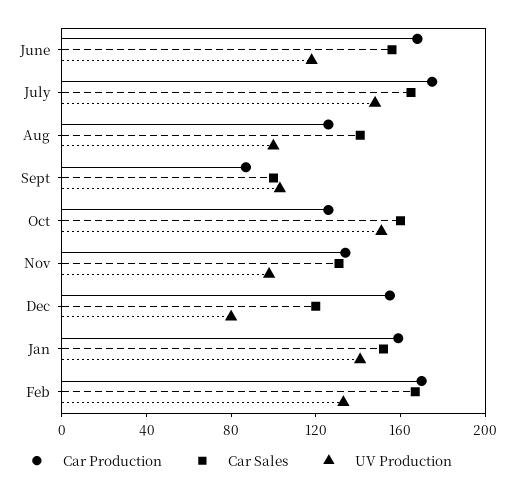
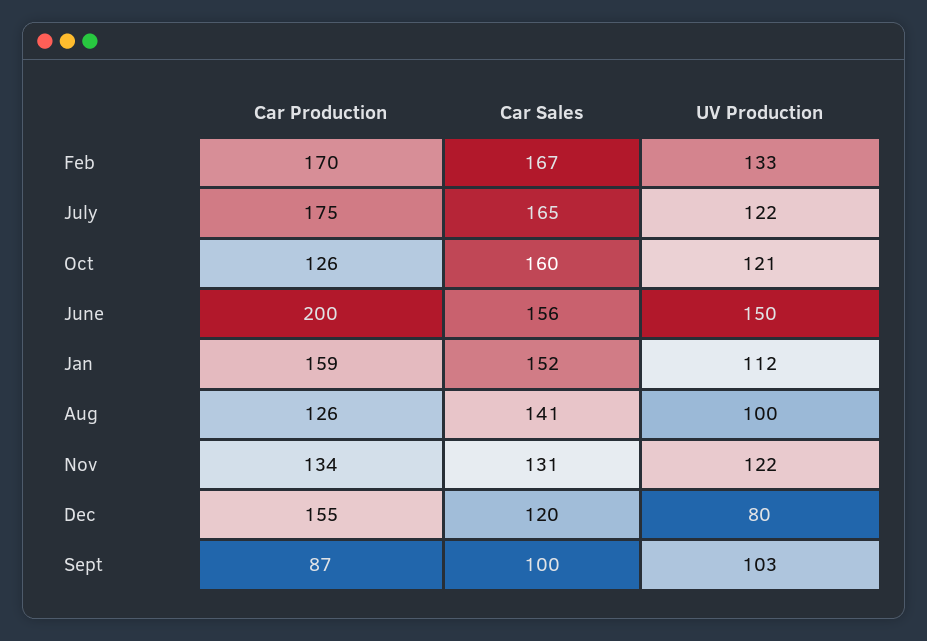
Car Production, June: 170 -> 200
UV Production, June: 120 -> 150
UV Production, July: 150 -> 122
UV Production, Oct: 150 -> 121
UV Production, Nov: 100 -> 122
UV Production, Jan: 140 -> 112

